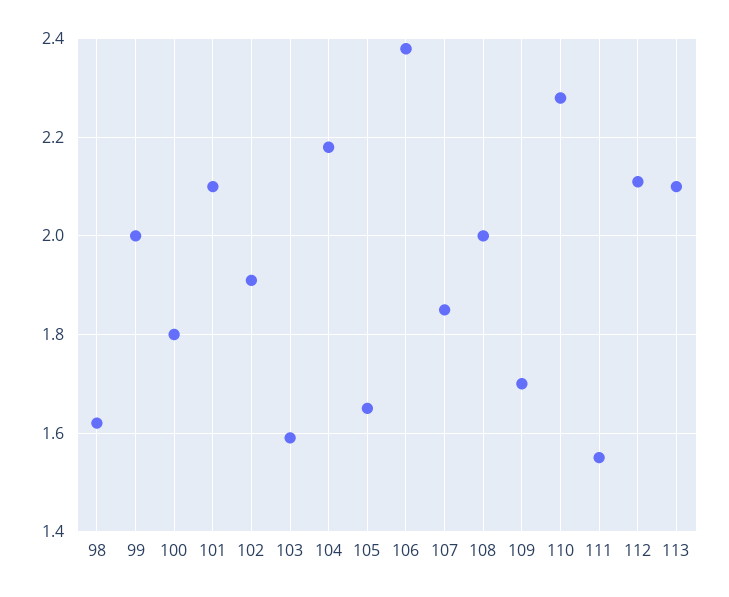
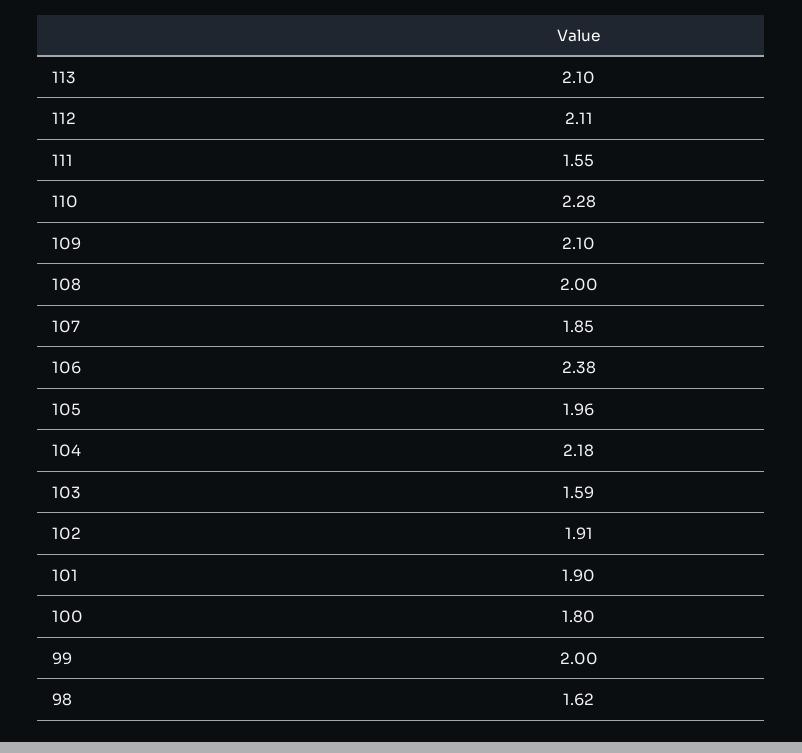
101: 2.1 -> 1.9
105: 1.65 -> 1.96
109: 1.7 -> 2.1

